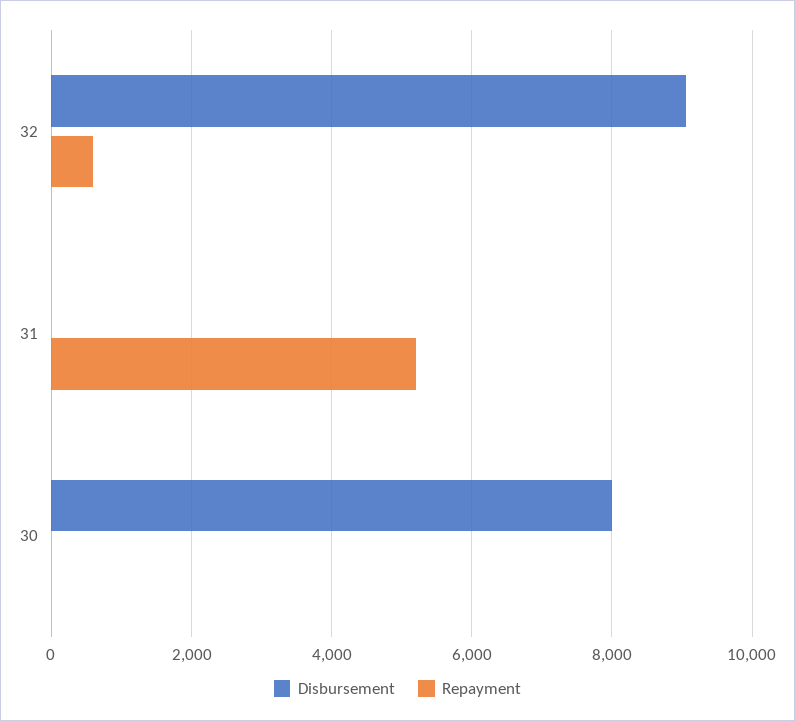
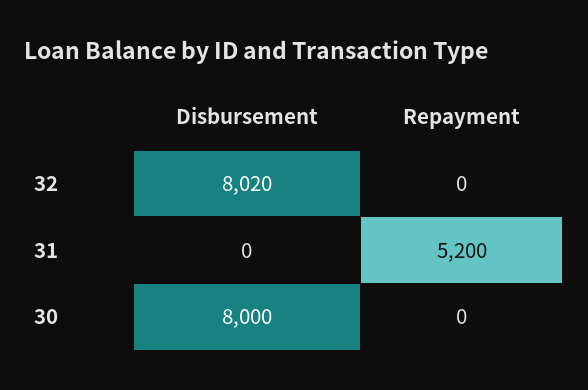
Disbursement, 32: 9000 -> 8020
Repayment, 32: 600 -> 0

